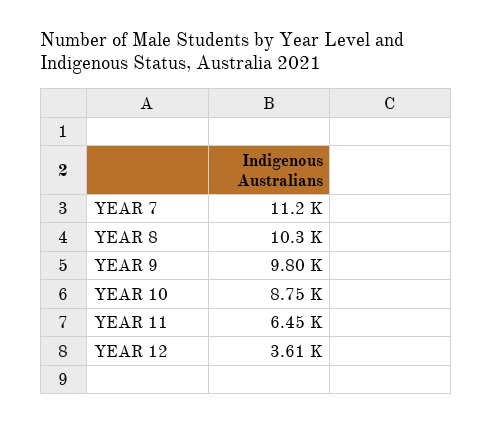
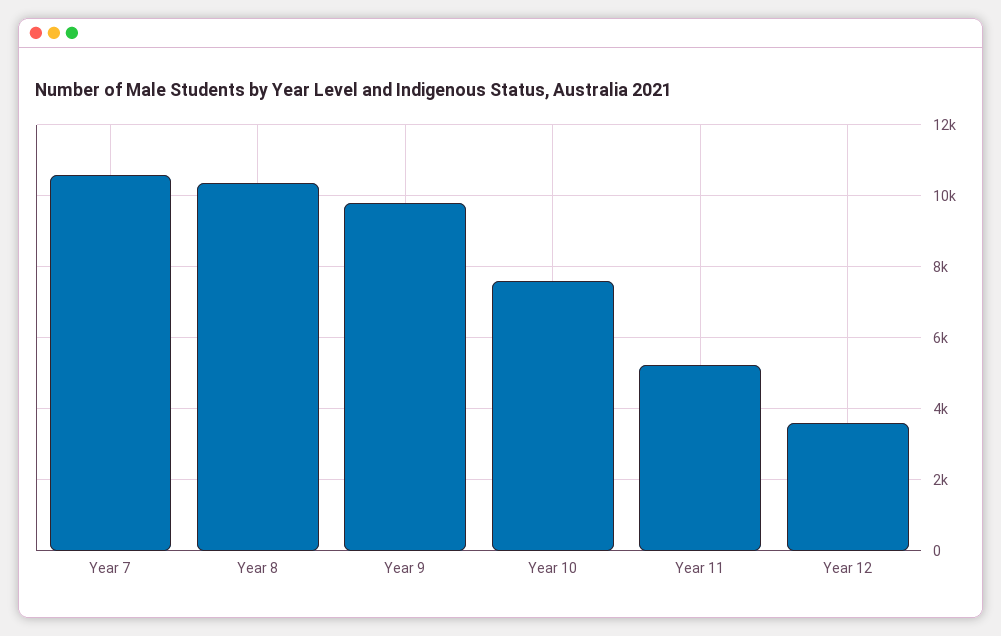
YEAR 7: 11200 -> 10600
YEAR 10: 8750 -> 7600
YEAR 11: 6450 -> 5200

